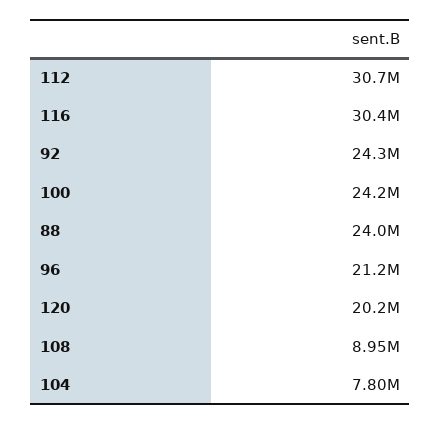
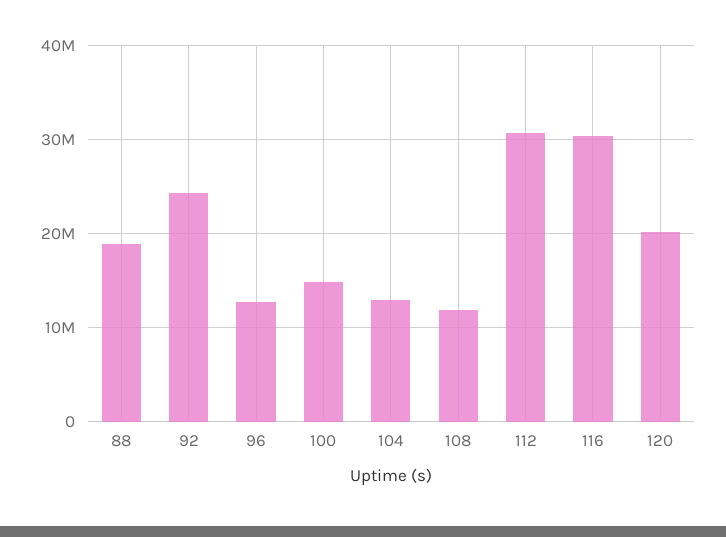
100: 24200000 -> 15000000
88: 24000000 -> 19000000
96: 21200000 -> 13000000
108: 8950000 -> 12000000
104: 7800000 -> 13000000

